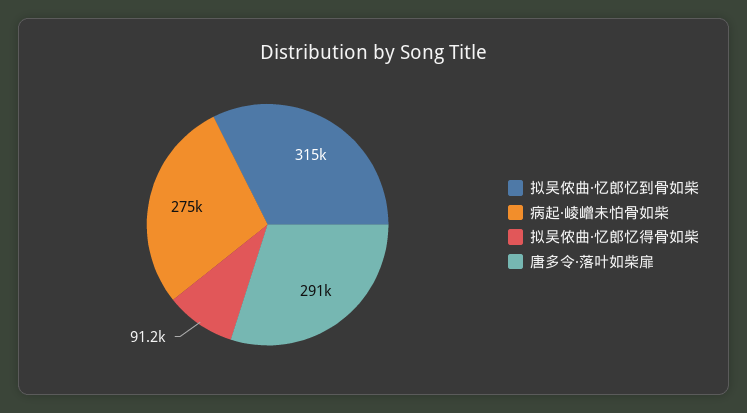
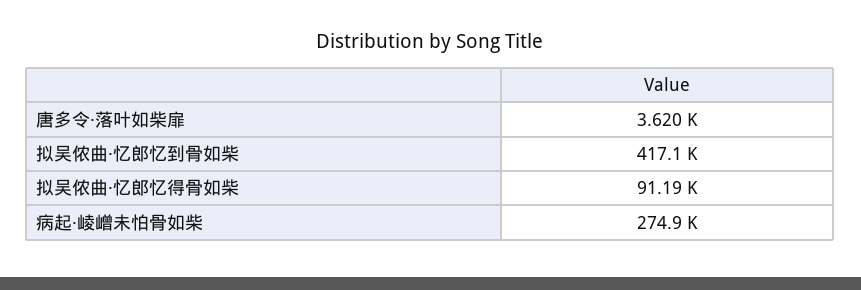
拟吴侬曲·忆郎忆到骨如柴: 315000 -> 417100
唐多令·落叶如柴扉: 291000 -> 3620

